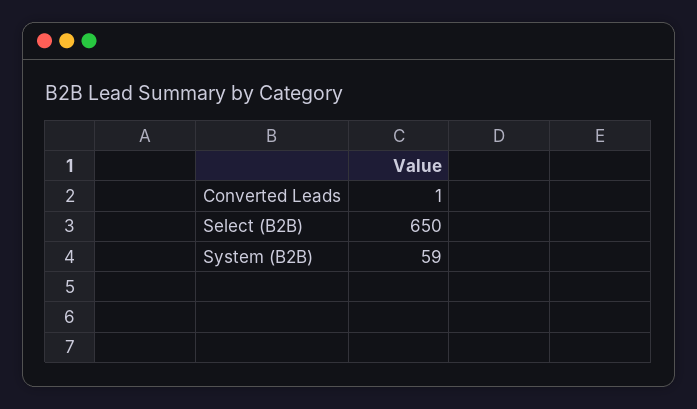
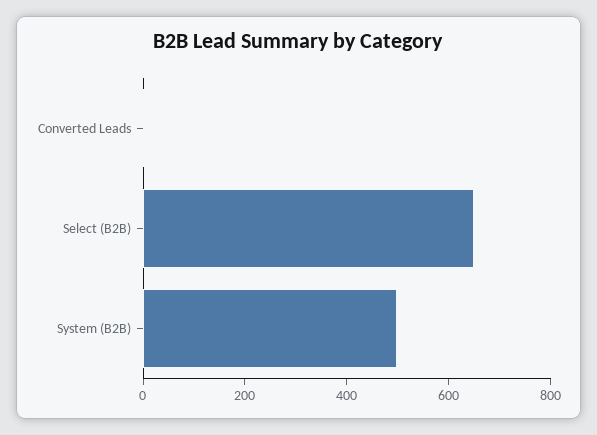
System (B2B): 59 -> 500

